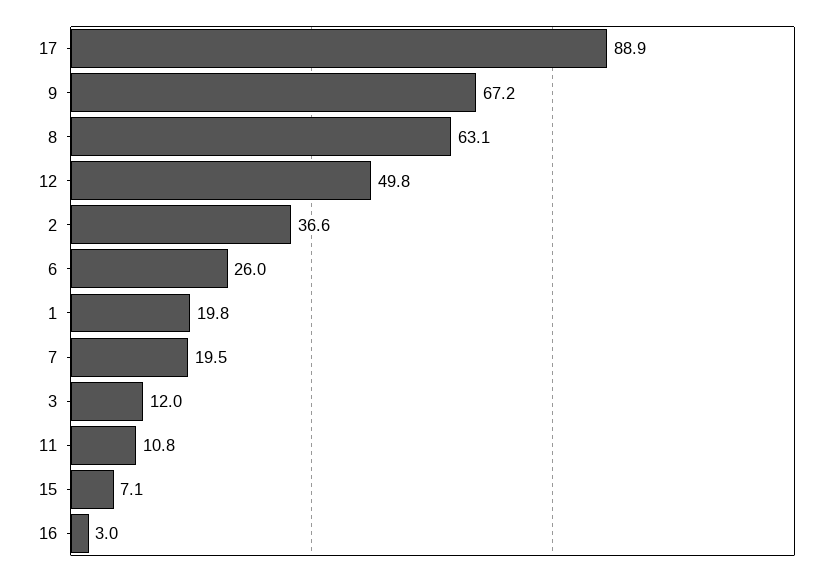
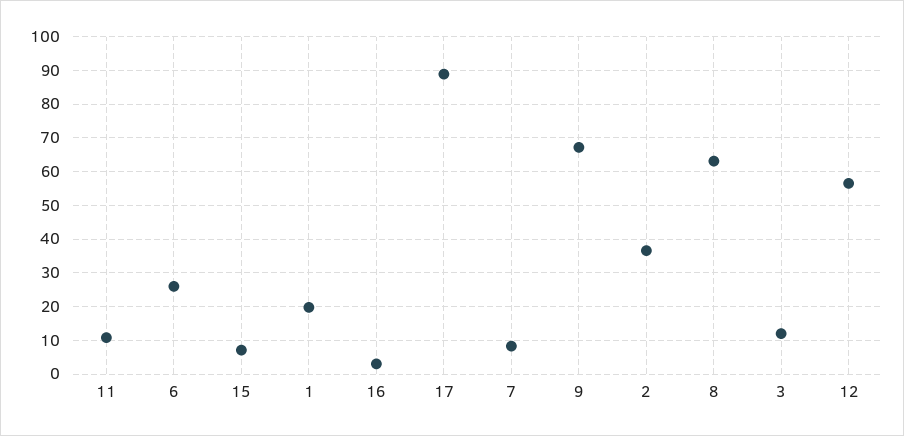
12: 49.8 -> 56
7: 19.5 -> 8

